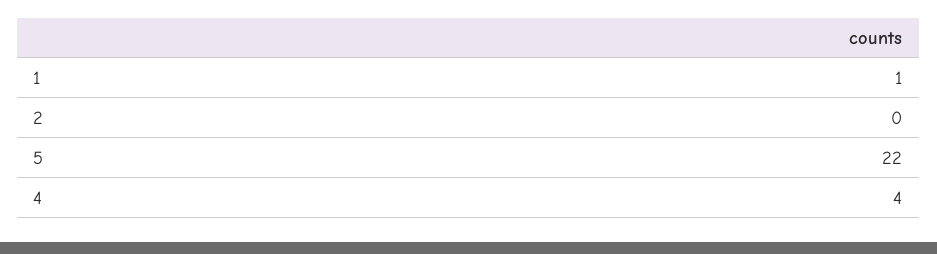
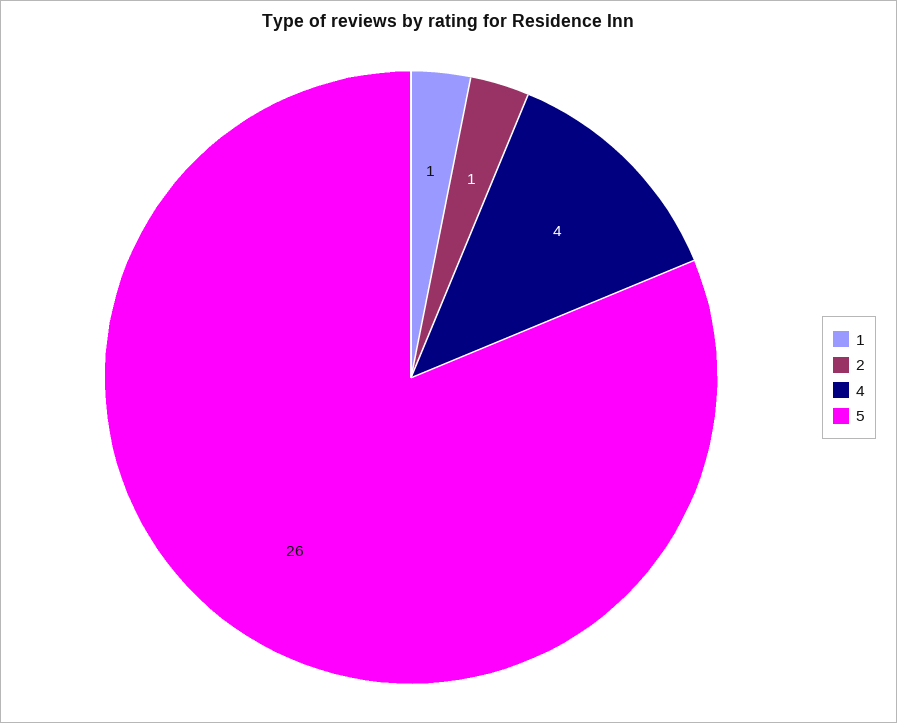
2: 0 -> 1
5: 22 -> 26

